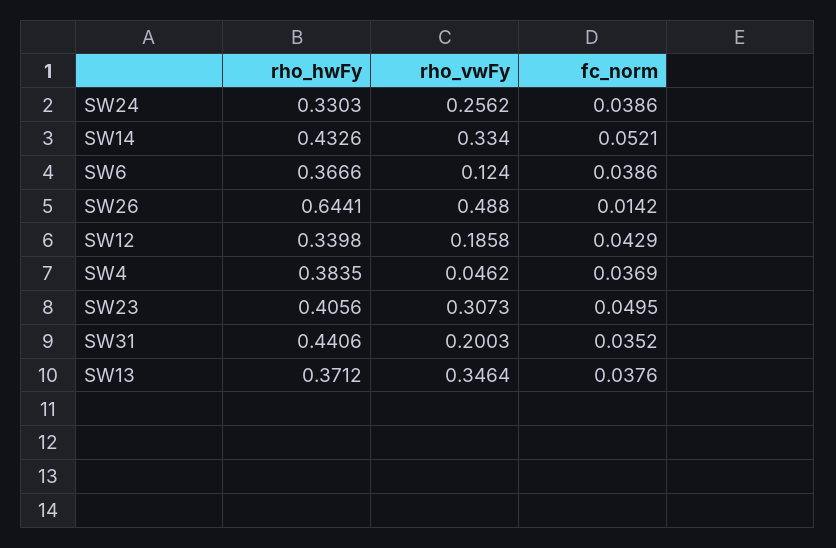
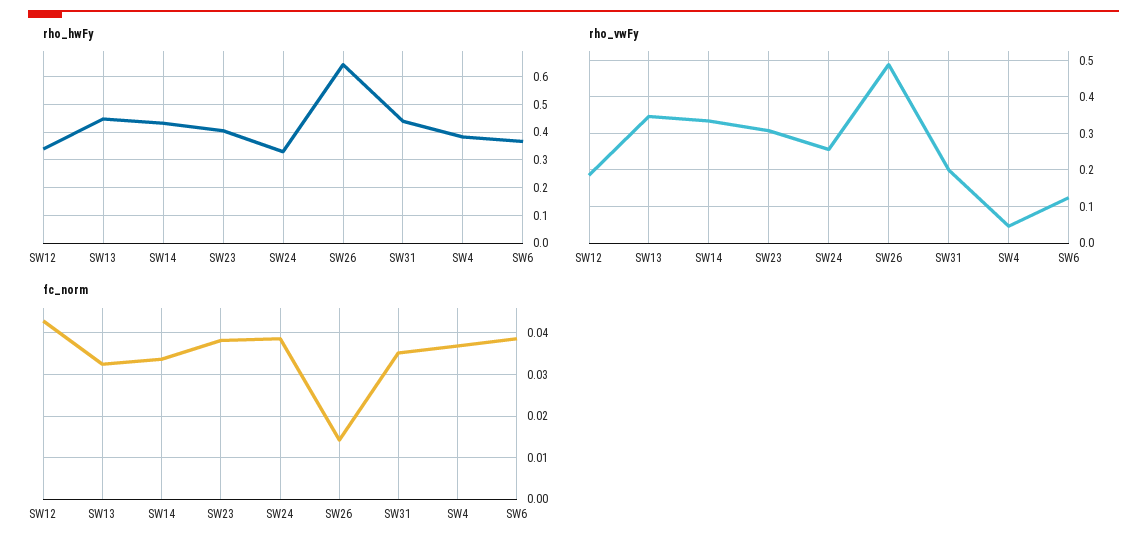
fc_norm, SW14: 0.0521 -> 0.034
fc_norm, SW23: 0.0495 -> 0.038
rho_hwFy, SW13: 0.3712 -> 0.45
fc_norm, SW13: 0.0376 -> 0.032

